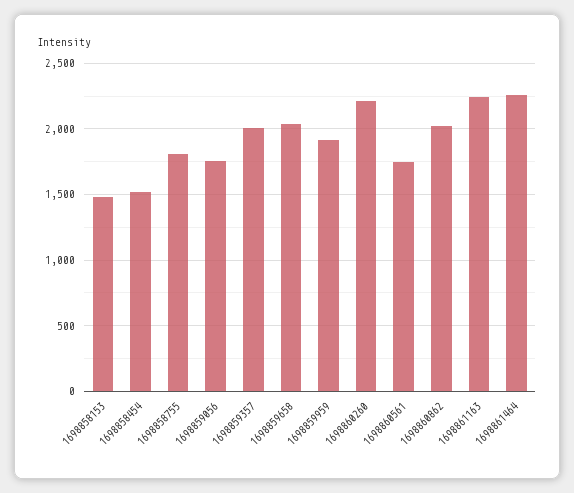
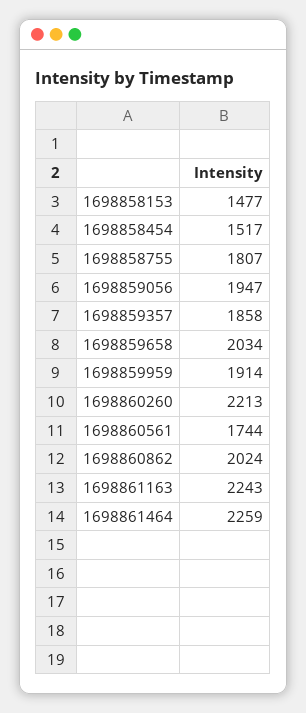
1698859056: 1750 -> 1947
1698859357: 2000 -> 1858

